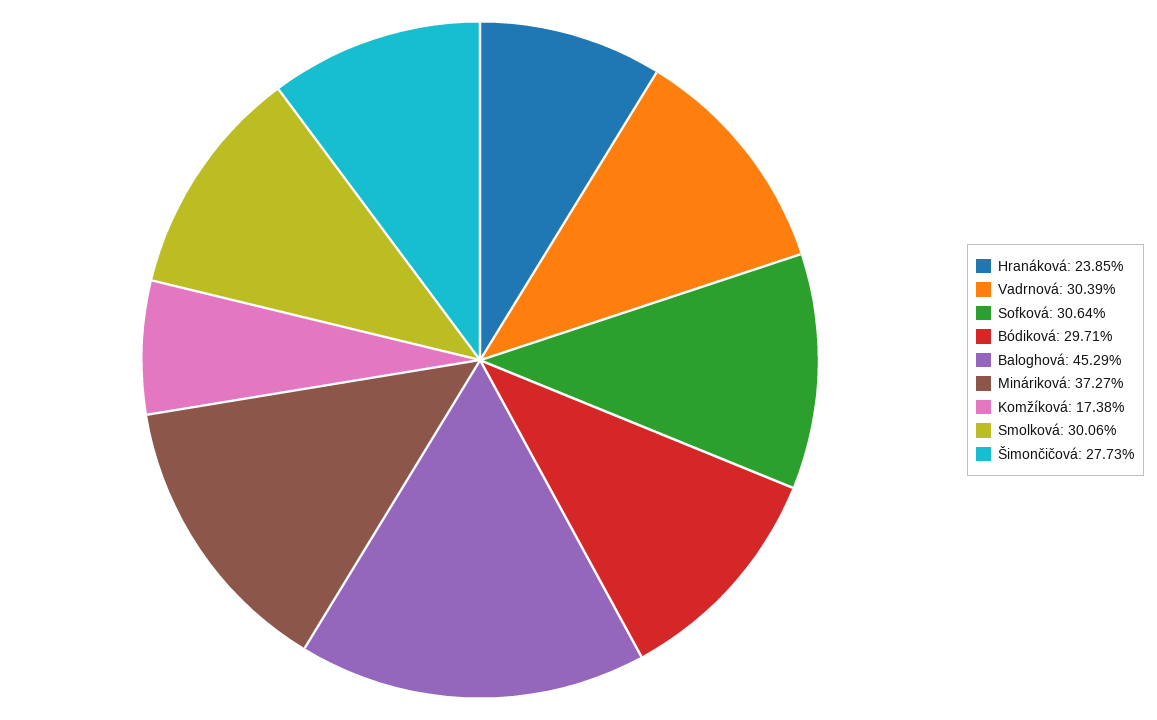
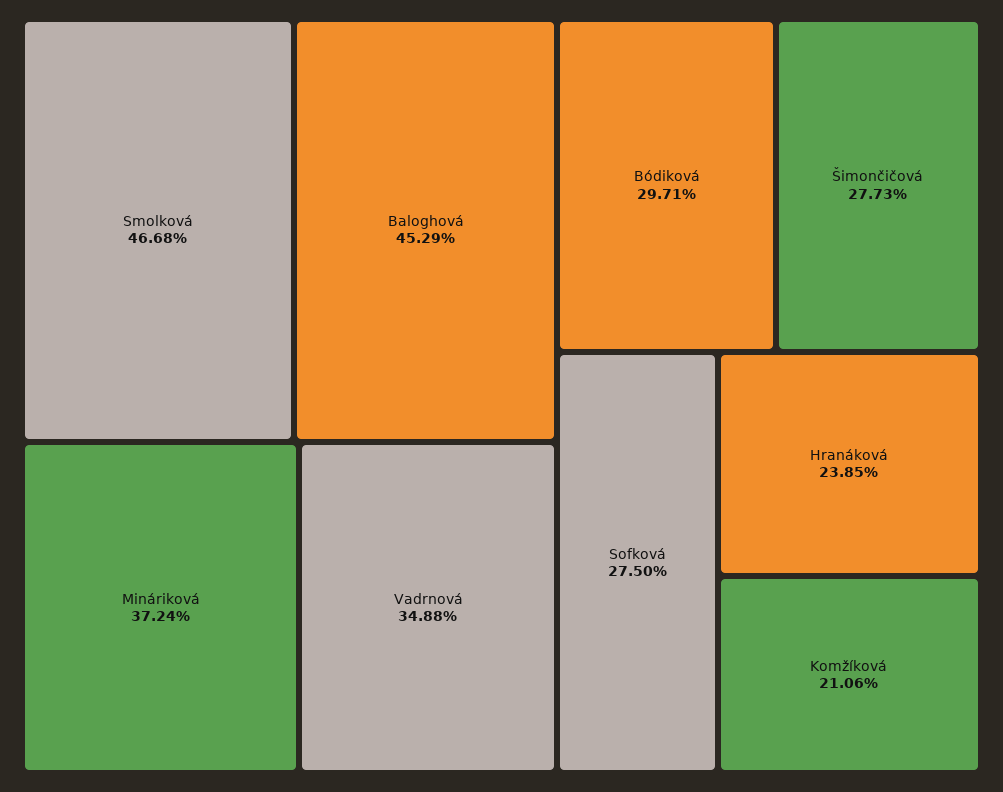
Vadrnová: 30.39 -> 34.88
Sofková: 30.64 -> 27.5
Mináriková: 37.27 -> 37.24
Komžíková: 17.38 -> 21.06
Smolková: 30.06 -> 46.68

